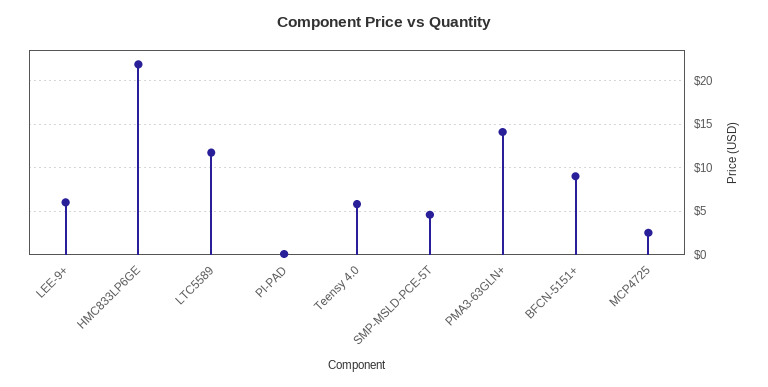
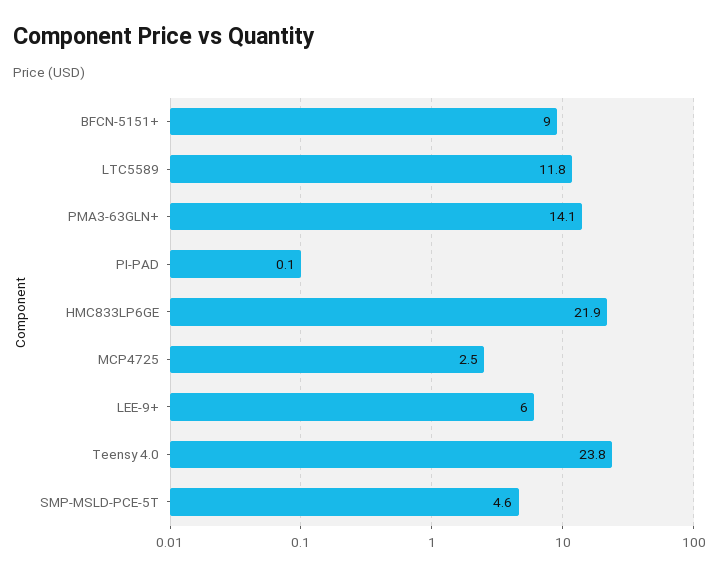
Teensy 4.0: 6 -> 23.8

